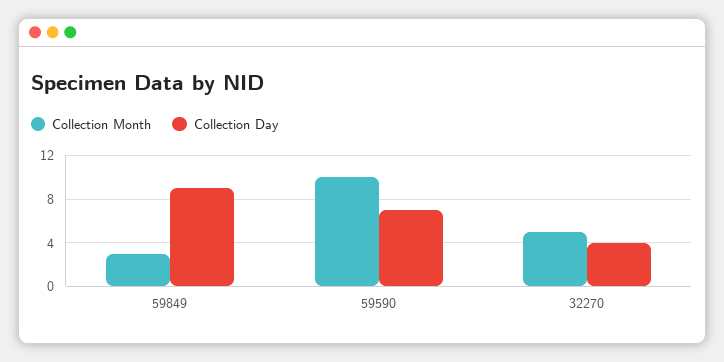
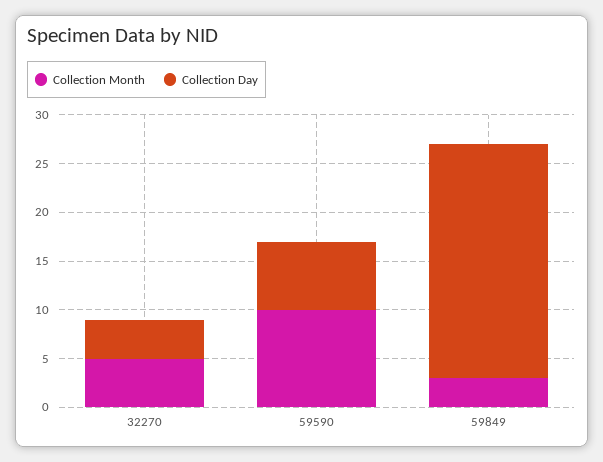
Collection Day, 59849: 9 -> 24

